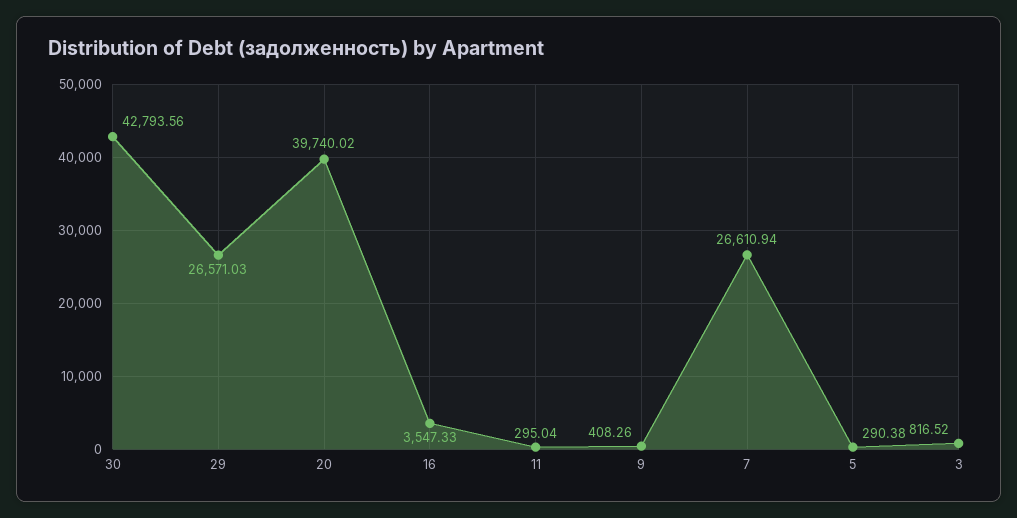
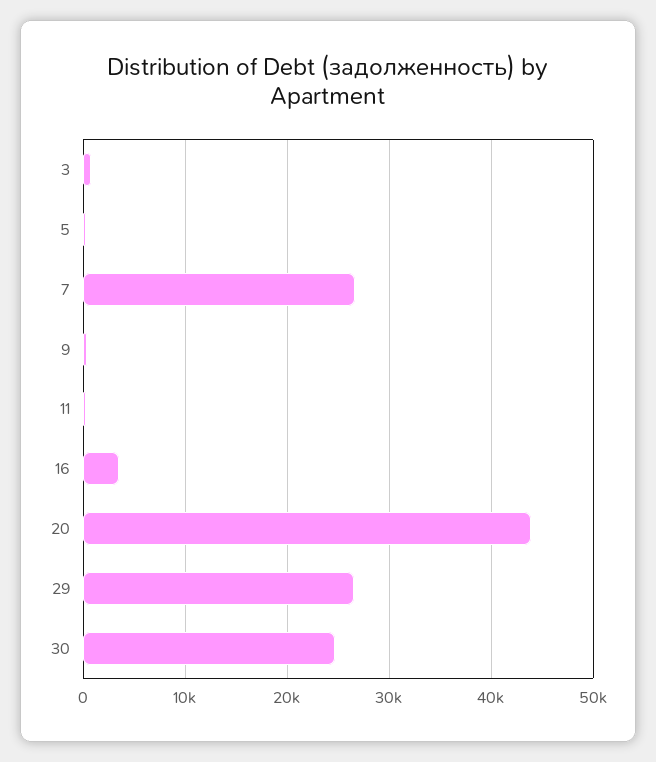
30: 42793.56 -> 25000
20: 39740.02 -> 44000

